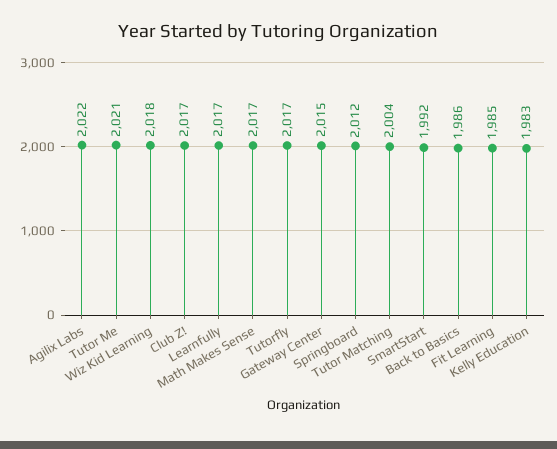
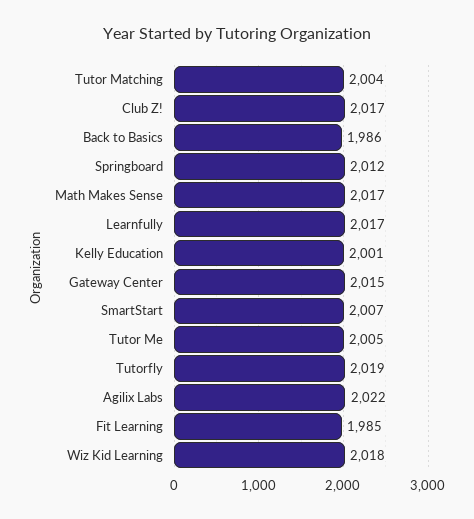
Tutor Me: 2021 -> 2005
Tutorfly: 2017 -> 2019
SmartStart: 1992 -> 2007
Kelly Education: 1983 -> 2001

